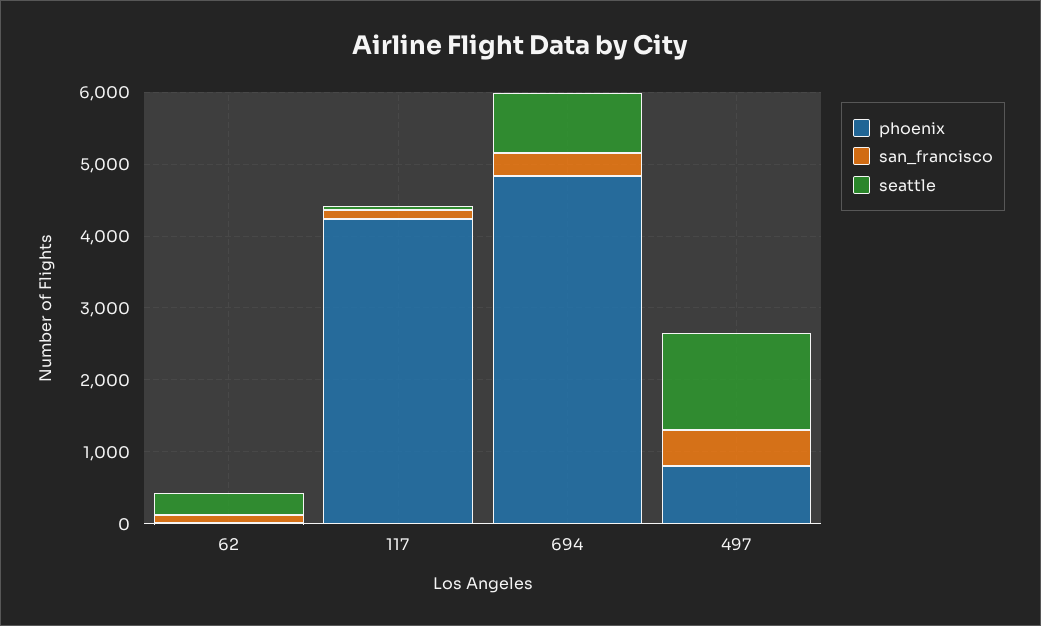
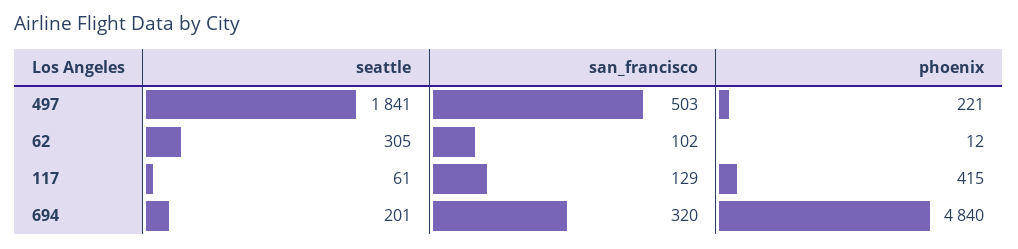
phoenix, 117: 4200 -> 415
seattle, 694: 800 -> 201
phoenix, 497: 800 -> 221
seattle, 497: 1400 -> 1841

